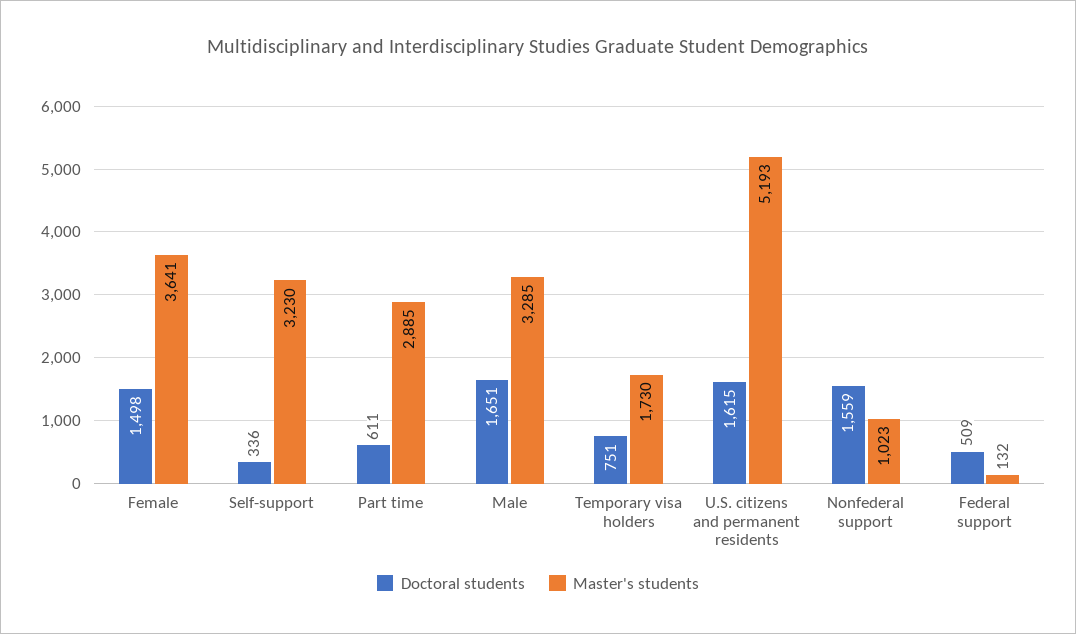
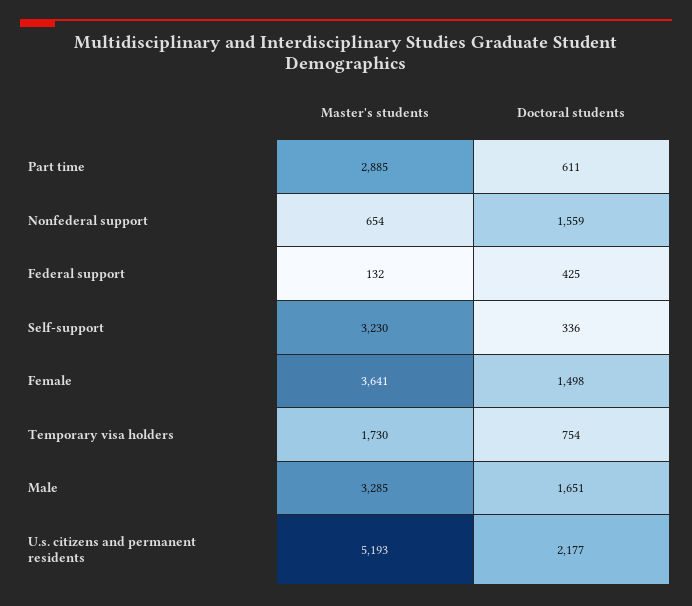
Doctoral students, Temporary visa holders: 751 -> 754
Doctoral students, U.S. citizens and permanent residents: 1615 -> 2177
Master's students, Nonfederal support: 1023 -> 654
Doctoral students, Federal support: 509 -> 425

